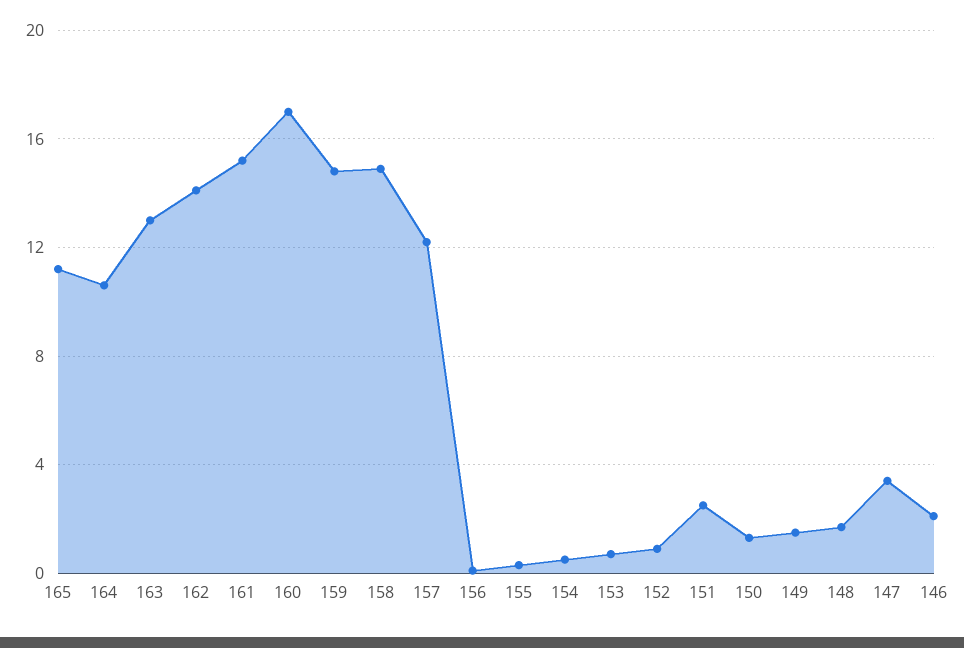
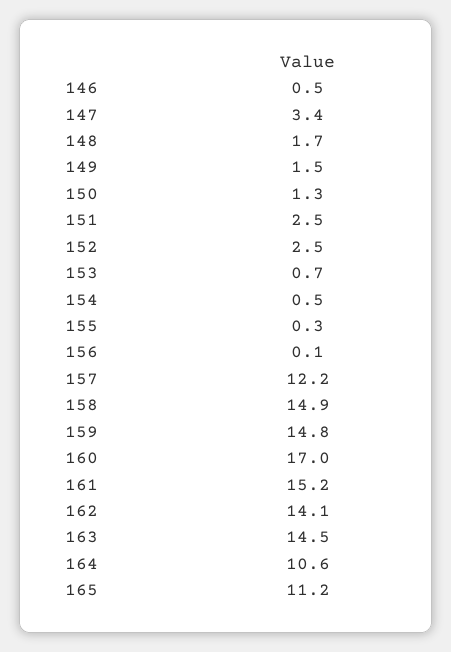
163: 13 -> 14.5
152: 1 -> 2.5
146: 2 -> 0.5

